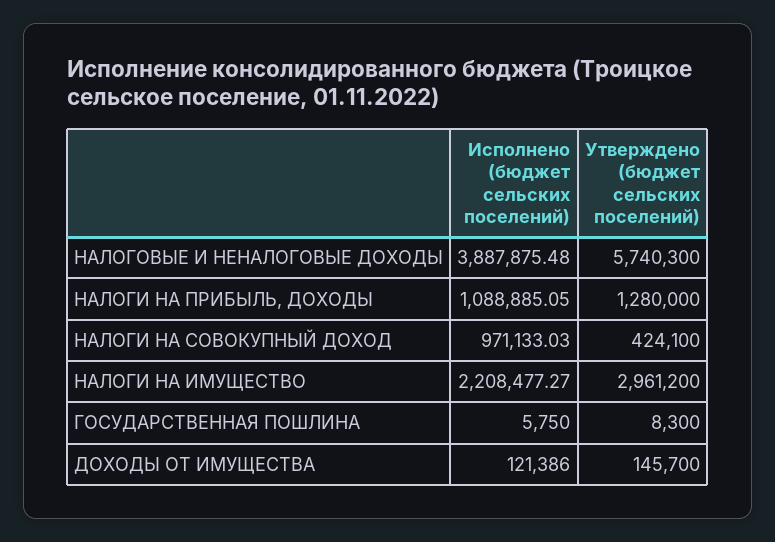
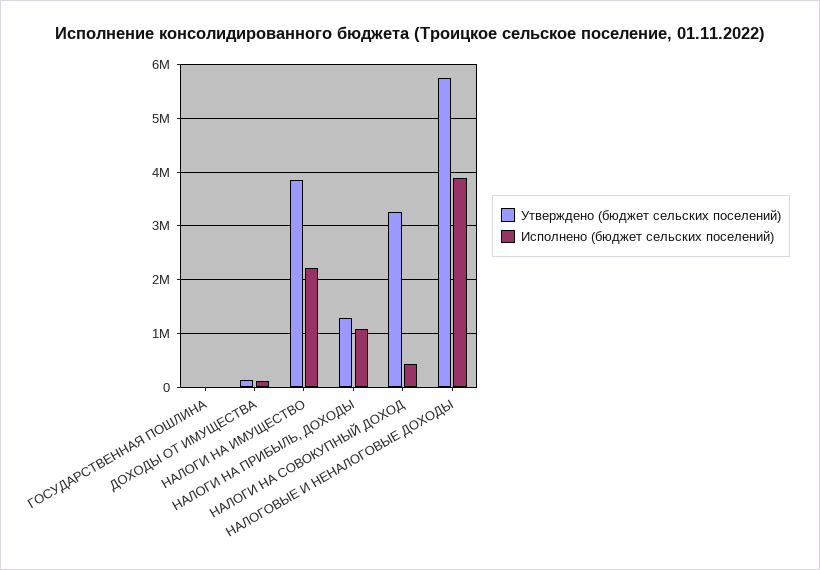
Исполнено (бюджет сельских поселений), НАЛОГИ НА СОВОКУПНЫЙ ДОХОД: 971133.03 -> 400000
Утверждено (бюджет сельских поселений), НАЛОГИ НА СОВОКУПНЫЙ ДОХОД: 424100 -> 3200000
Утверждено (бюджет сельских поселений), НАЛОГИ НА ИМУЩЕСТВО: 2961200 -> 3800000

